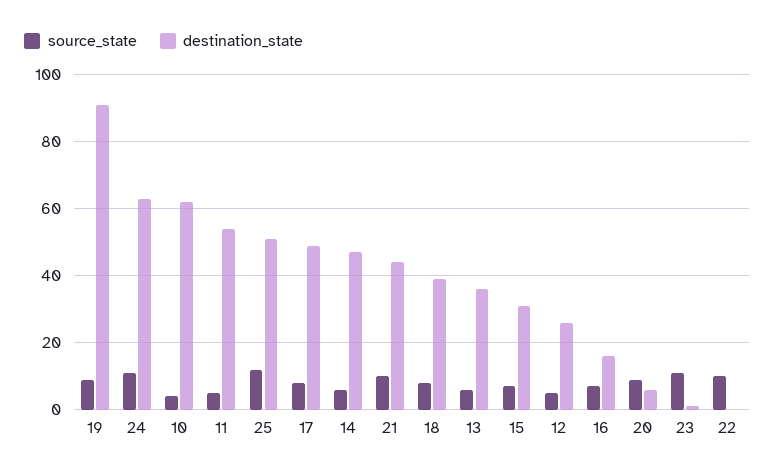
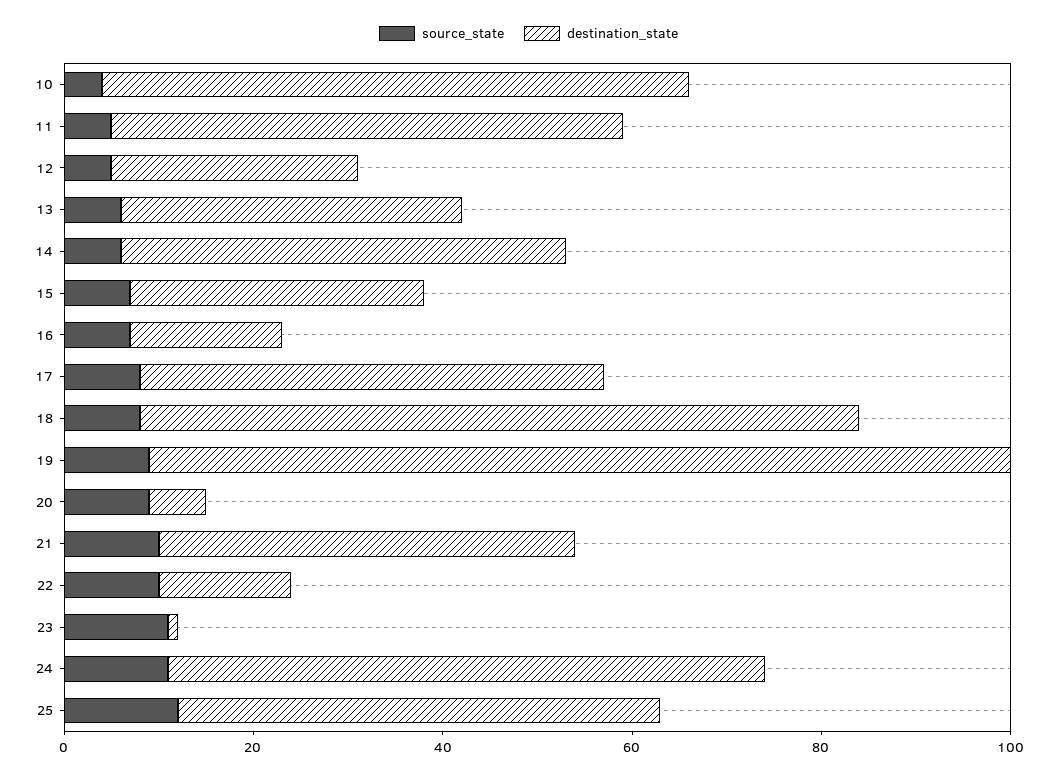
destination_state, 18: 40 -> 75
destination_state, 22: 0 -> 15

